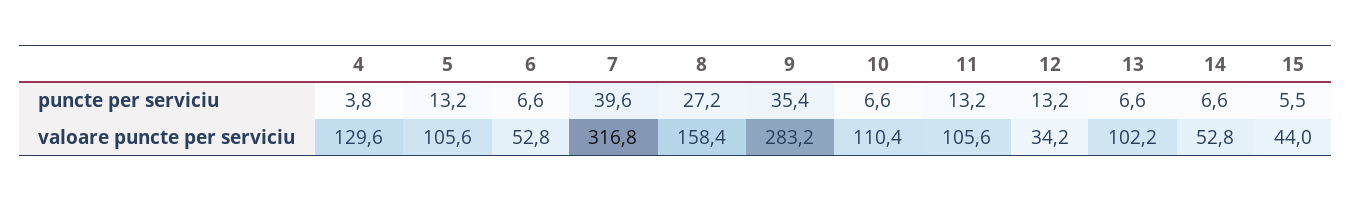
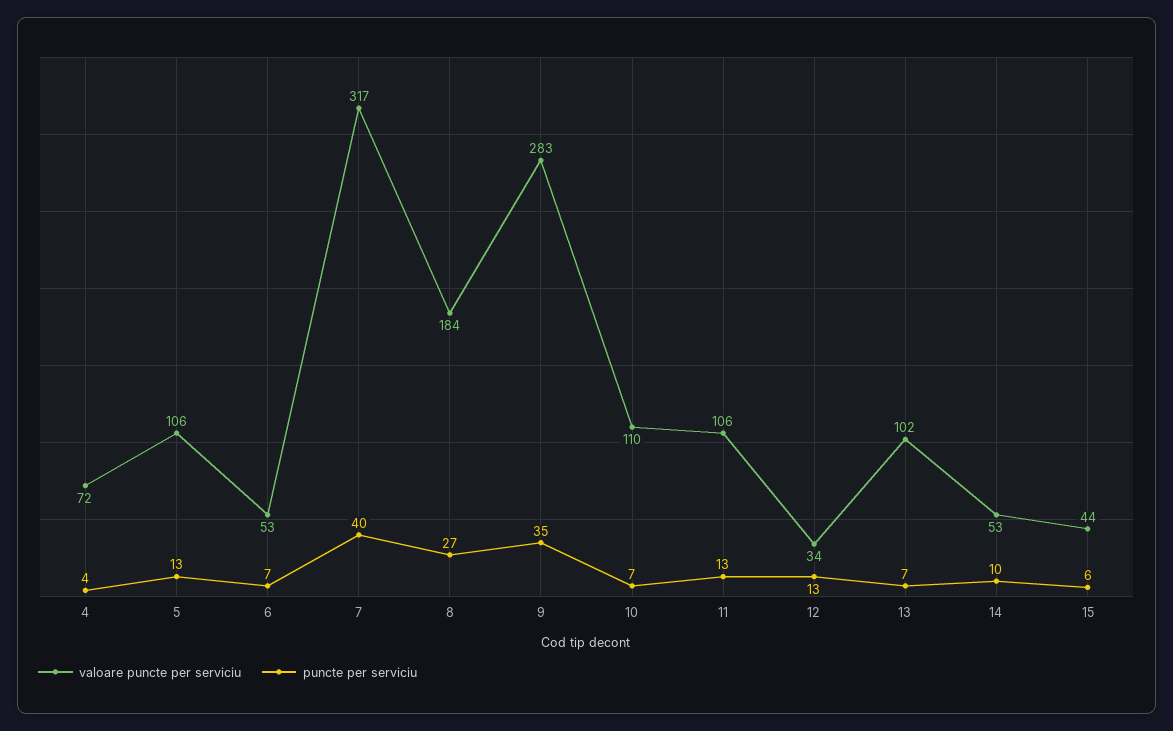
puncte per serviciu, 14: 6.6 -> 10
valoare puncte per serviciu, 4: 129.6 -> 72
valoare puncte per serviciu, 8: 158.4 -> 184

